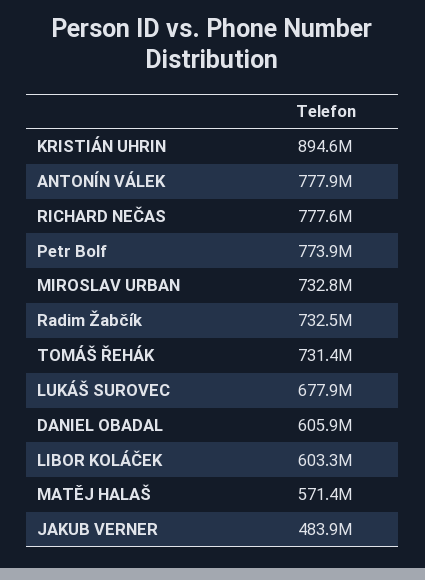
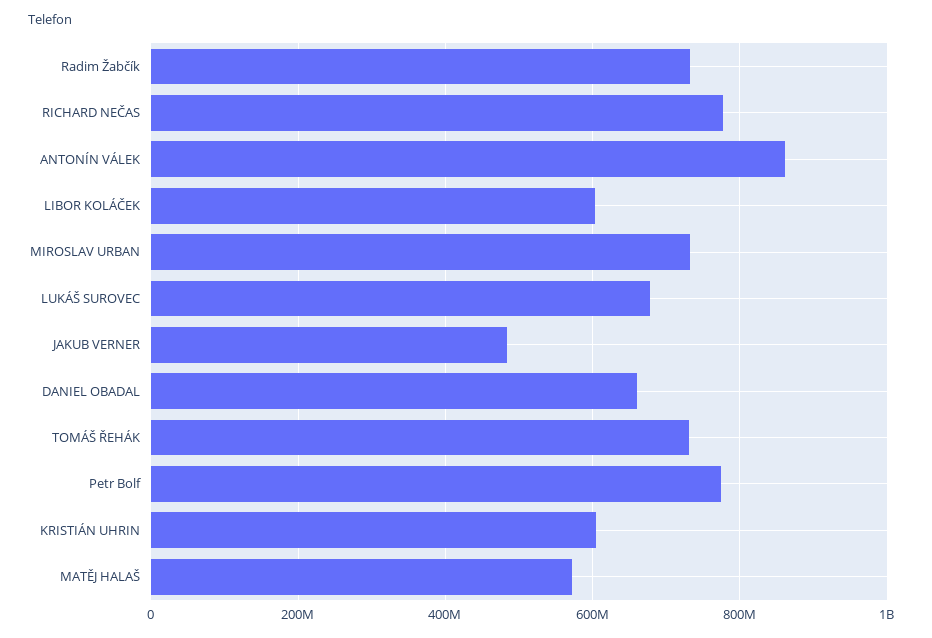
KRISTIÁN UHRIN: 894600000 -> 600000000
ANTONÍN VÁLEK: 777900000 -> 860000000
DANIEL OBADAL: 605900000 -> 660000000

